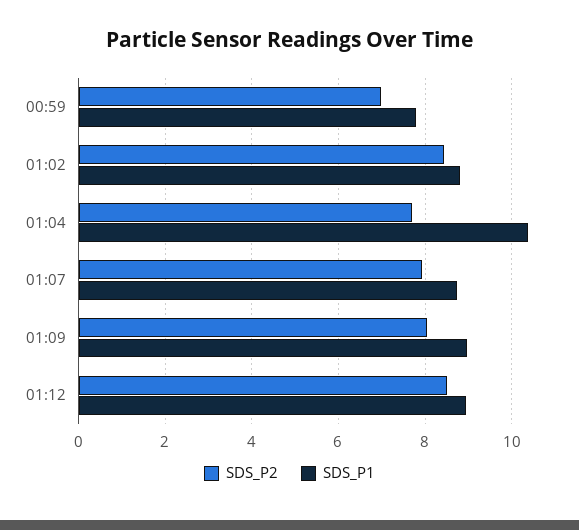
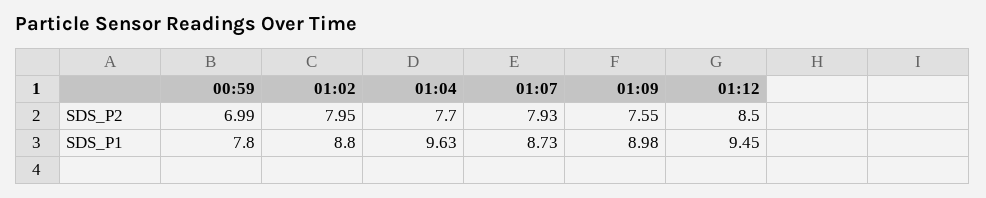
SDS_P2, 01:02: 8.4 -> 7.95
SDS_P1, 01:04: 10.4 -> 9.63
SDS_P2, 01:09: 8 -> 7.55
SDS_P1, 01:12: 9 -> 9.45

